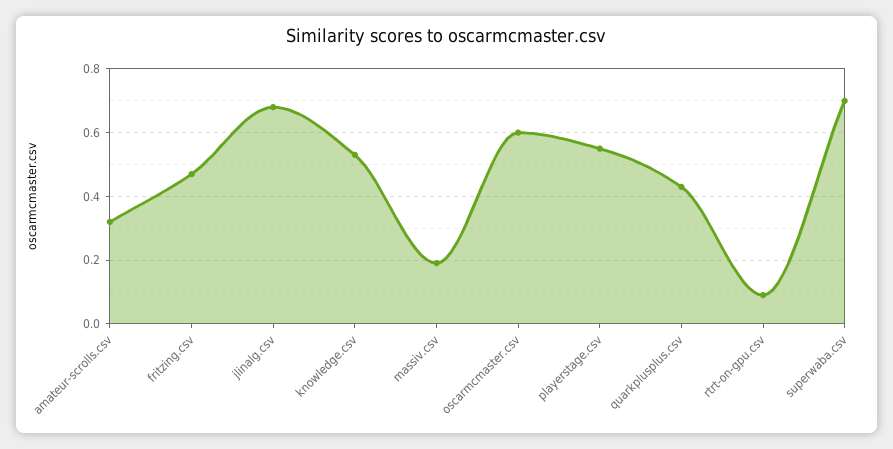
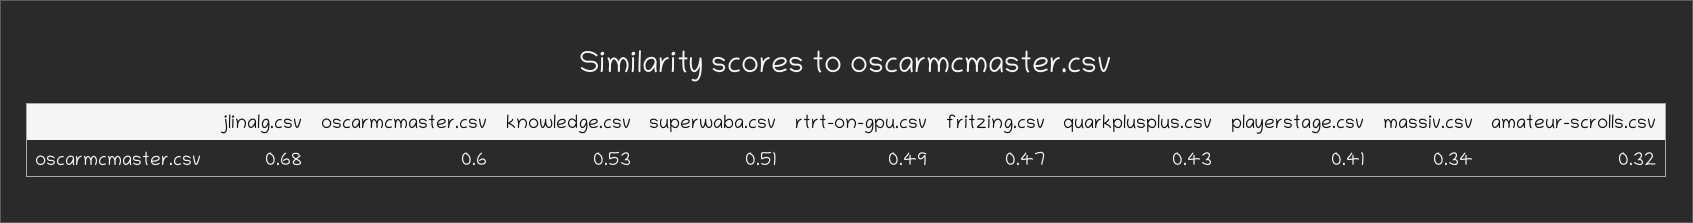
massiv.csv: 0.2 -> 0.34
playerstage.csv: 0.55 -> 0.41
rtrt-on-gpu.csv: 0.1 -> 0.49
superwaba.csv: 0.7 -> 0.51

